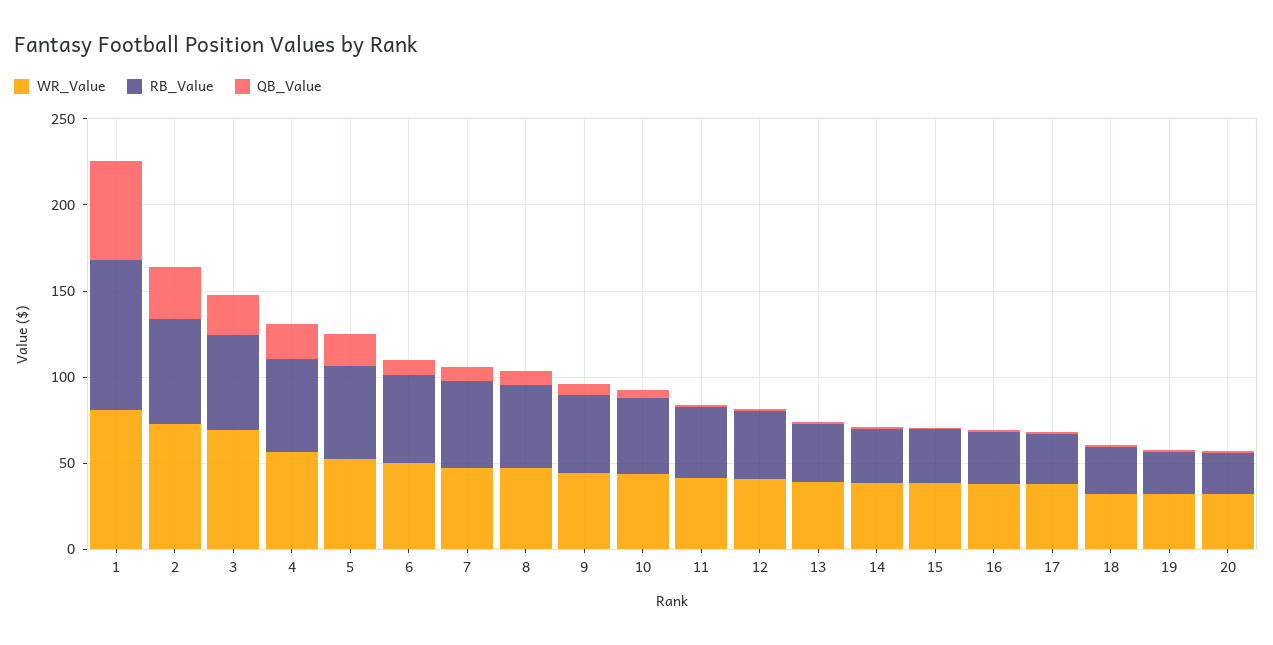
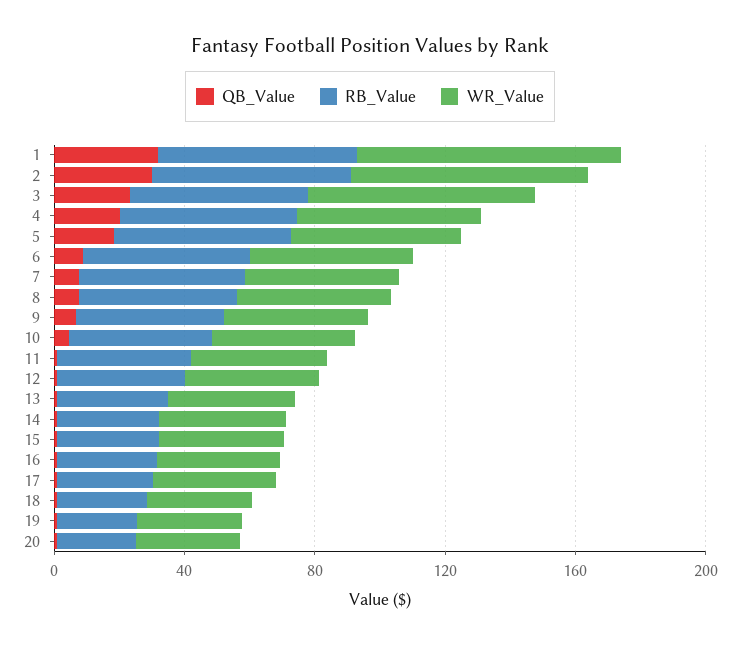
RB_Value, 1: 90 -> 60
QB_Value, 1: 60 -> 30

